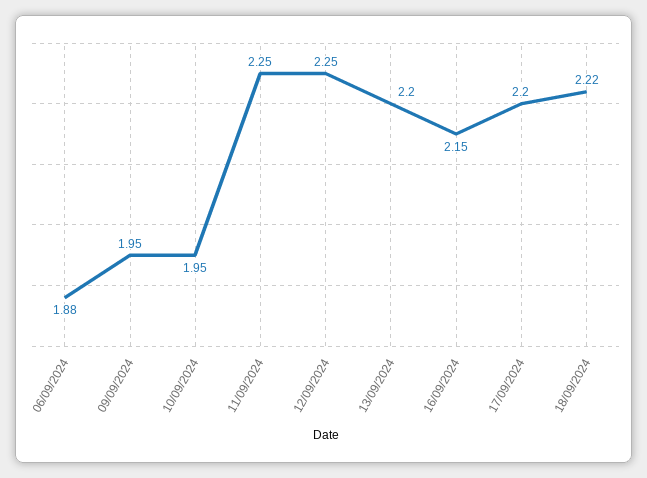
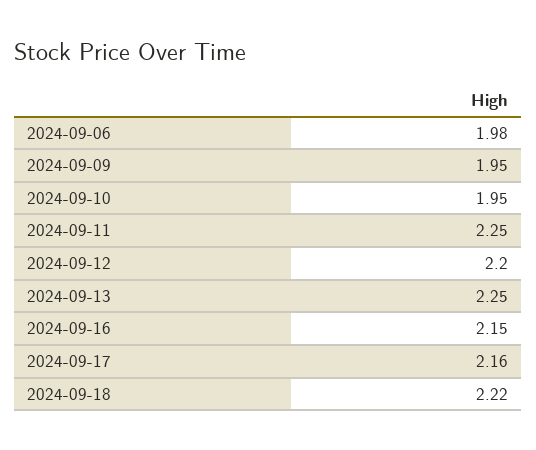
06/09/2024: 1.88 -> 1.98
12/09/2024: 2.25 -> 2.2
13/09/2024: 2.2 -> 2.25
17/09/2024: 2.2 -> 2.16

